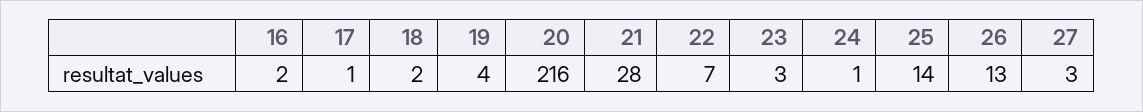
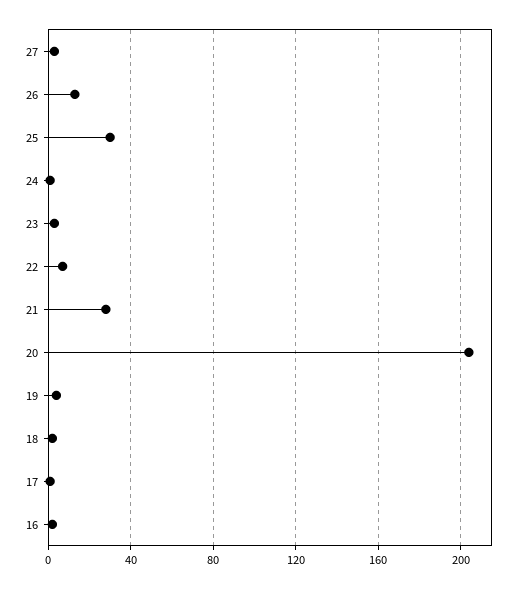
20: 216 -> 205
25: 14 -> 30

